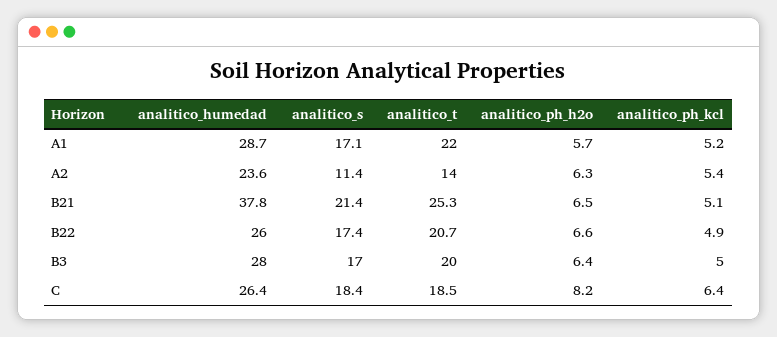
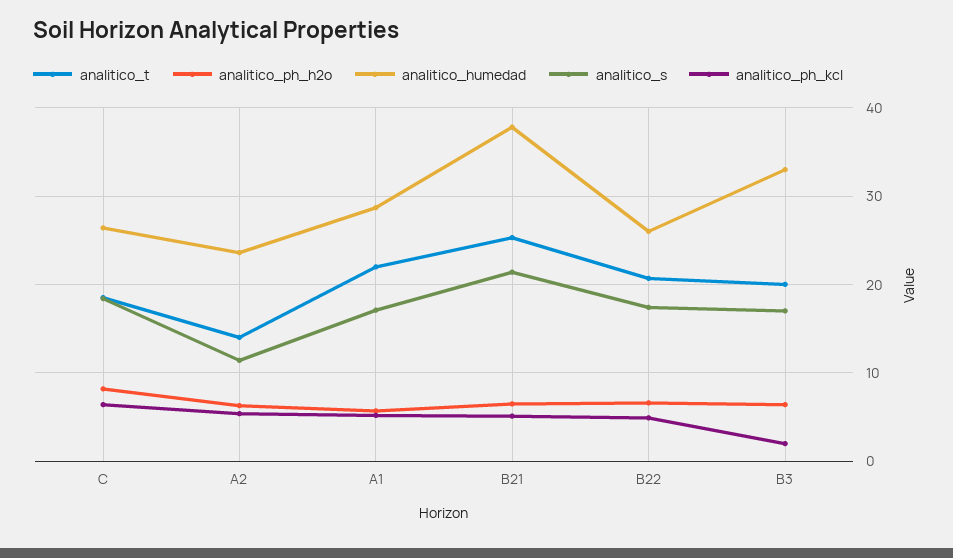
analitico_humedad, B3: 28 -> 33
analitico_ph_kcl, B3: 5 -> 2

